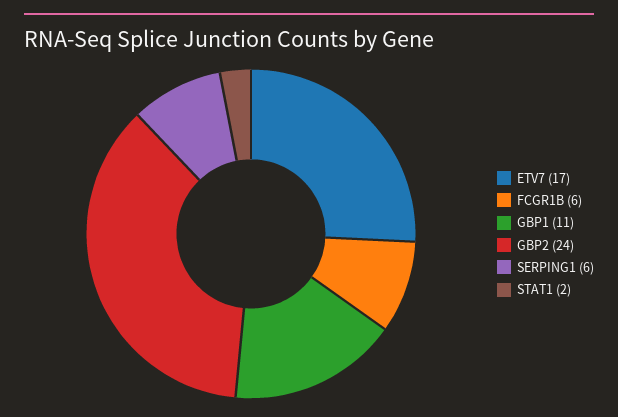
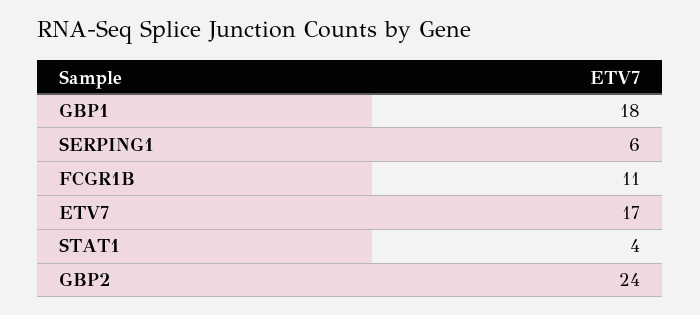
FCGR1B: 6 -> 11
GBP1: 11 -> 18
STAT1: 2 -> 4

